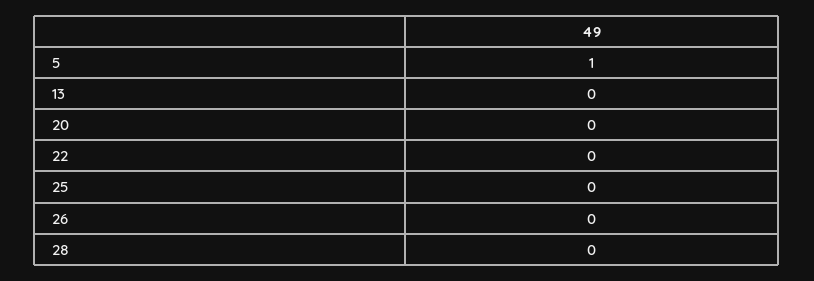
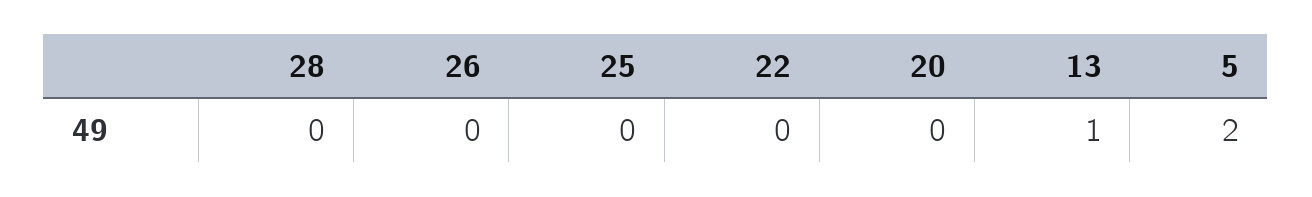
5: 1 -> 2
13: 0 -> 1

